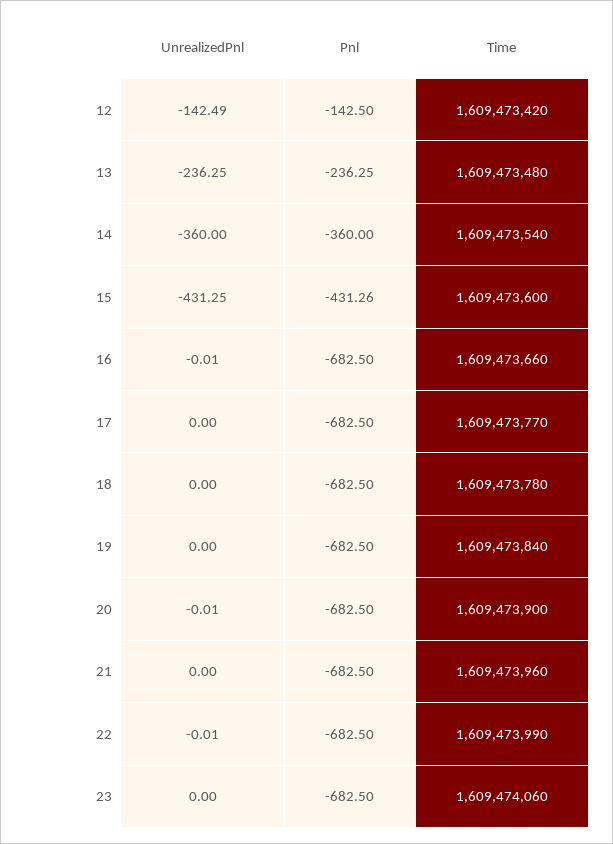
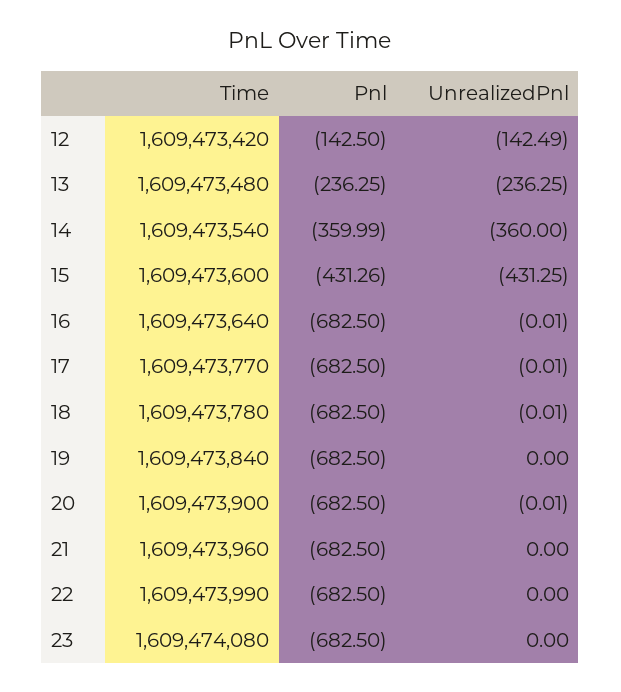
Pnl, 14: -360 -> -359.99
Time, 16: 1609473660 -> 1609473640
UnrealizedPnl, 17: 0 -> -0.01
UnrealizedPnl, 18: 0 -> -0.01
UnrealizedPnl, 22: -0.01 -> 0
Time, 23: 1609474060 -> 1609474080

